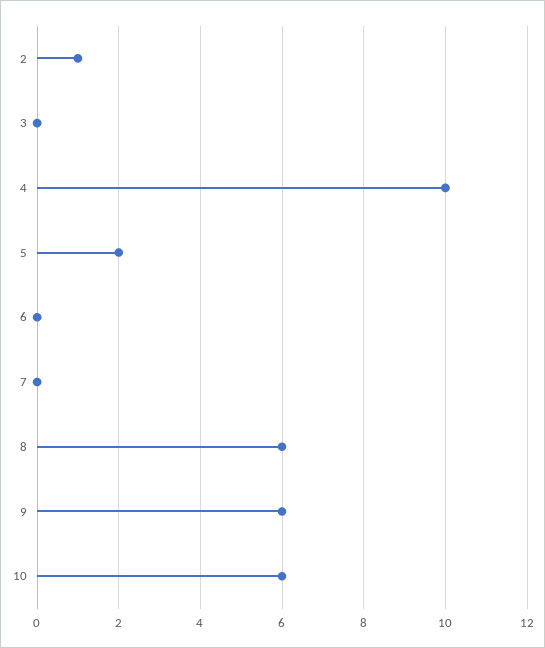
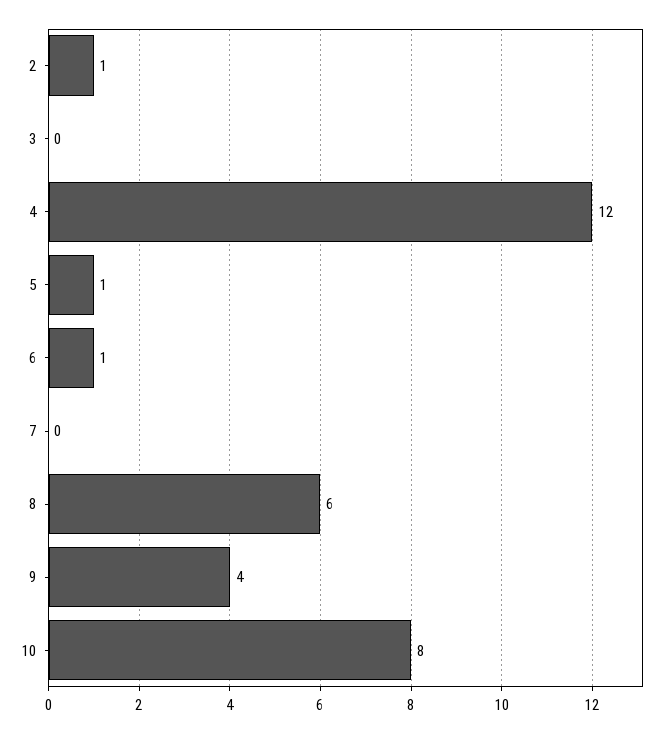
4: 10 -> 12
5: 2 -> 1
6: 0 -> 1
9: 6 -> 4
10: 6 -> 8

